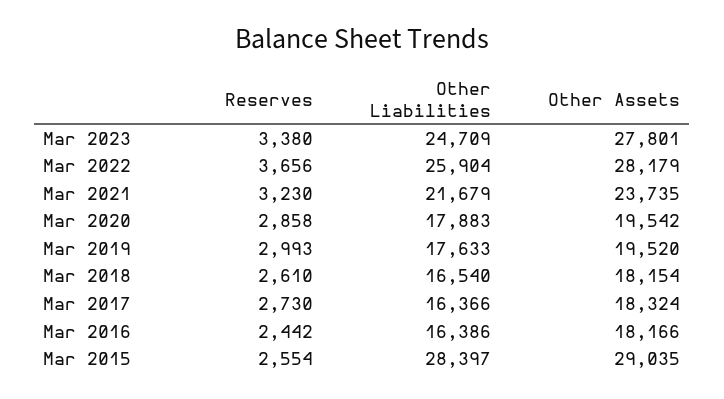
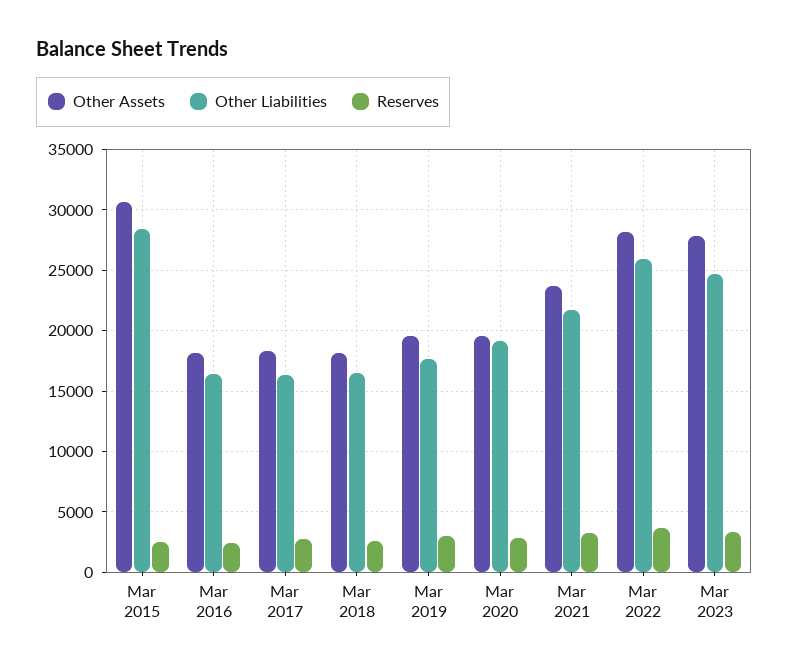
Other Liabilities, Mar 2020: 17883 -> 19000
Other Assets, Mar 2015: 29035 -> 30500

